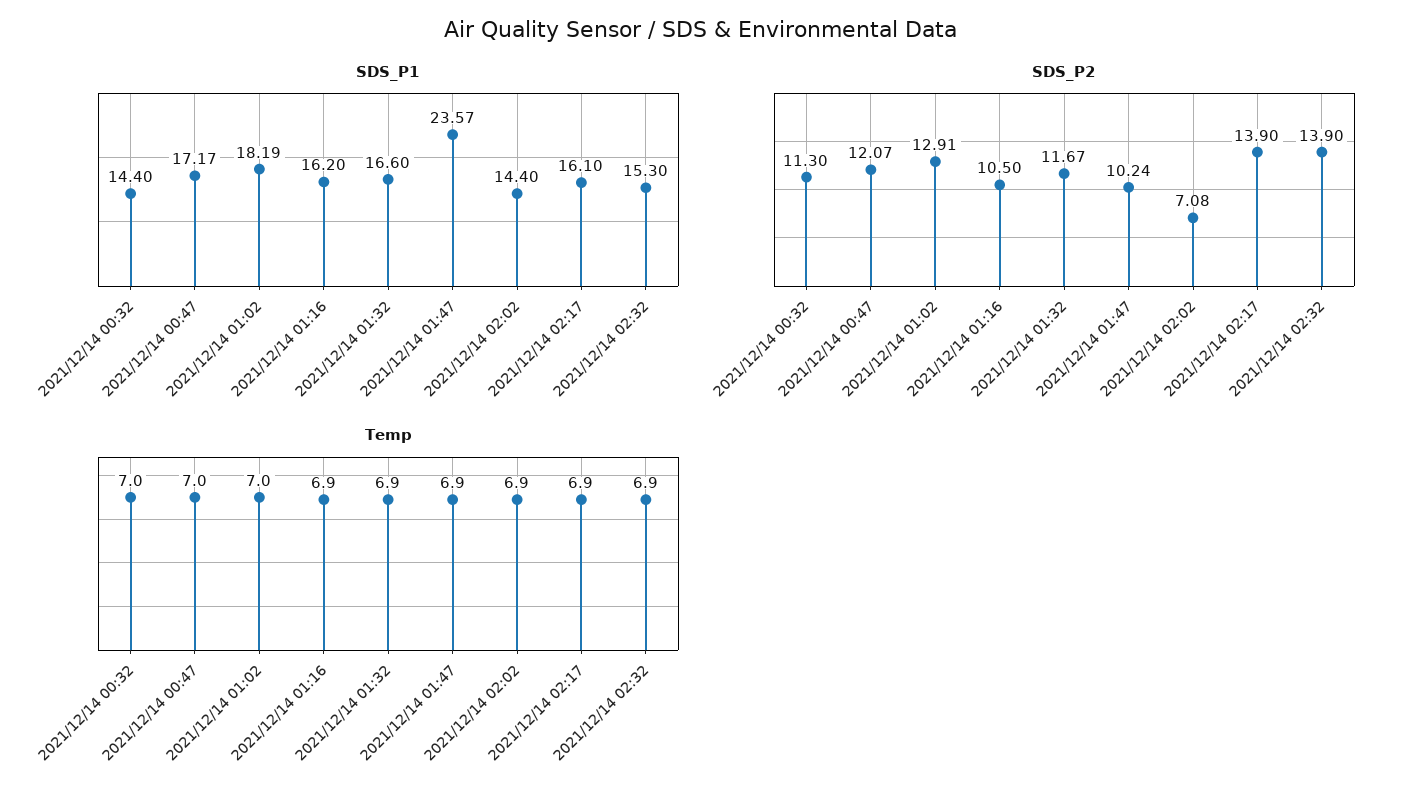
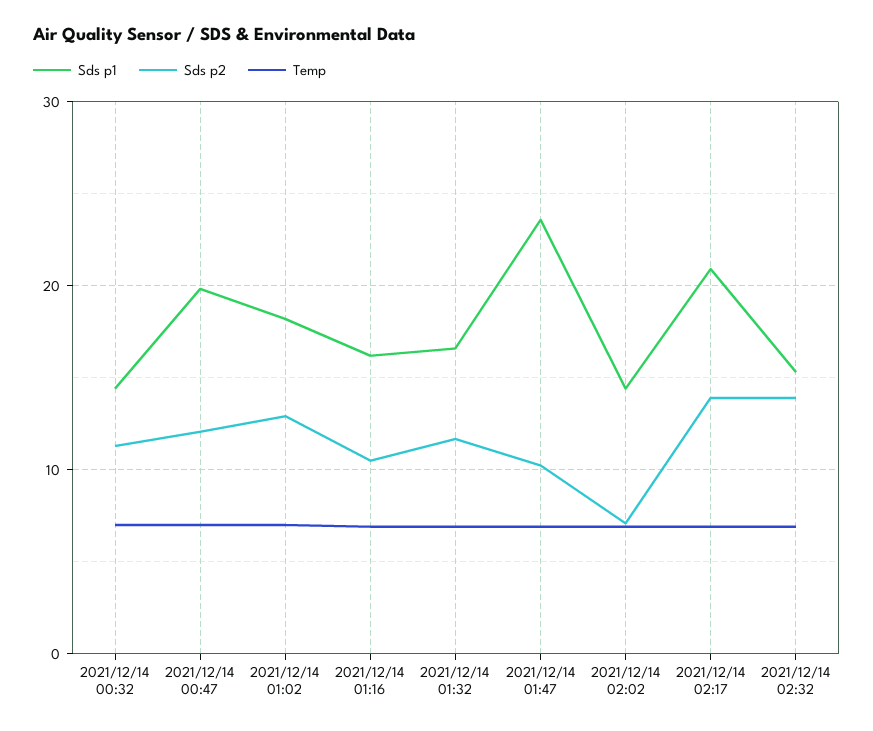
SDS_P1, 2021/12/14 00:47: 17.17 -> 20
SDS_P1, 2021/12/14 02:17: 16.1 -> 21

